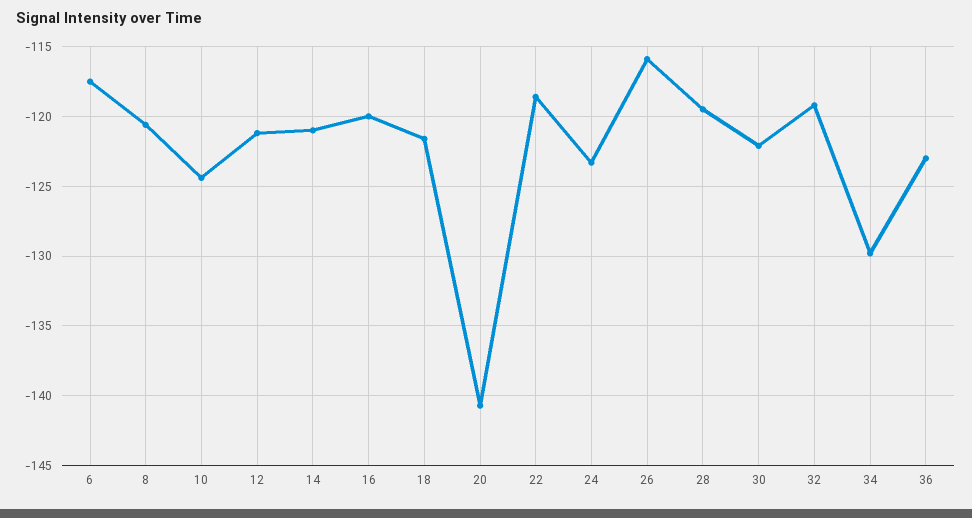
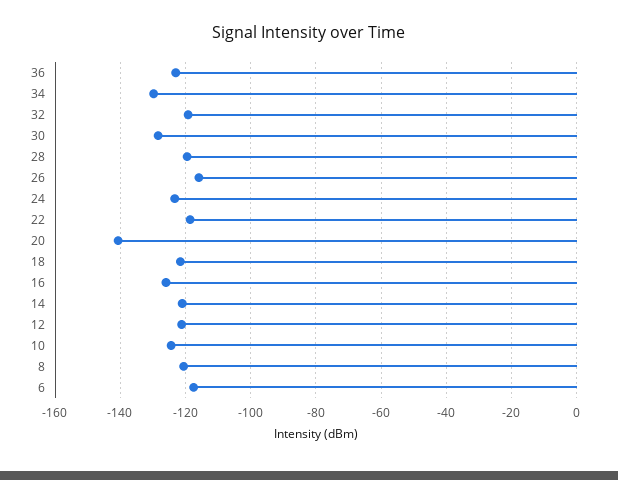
16: -120 -> -126
30: -122 -> -128

